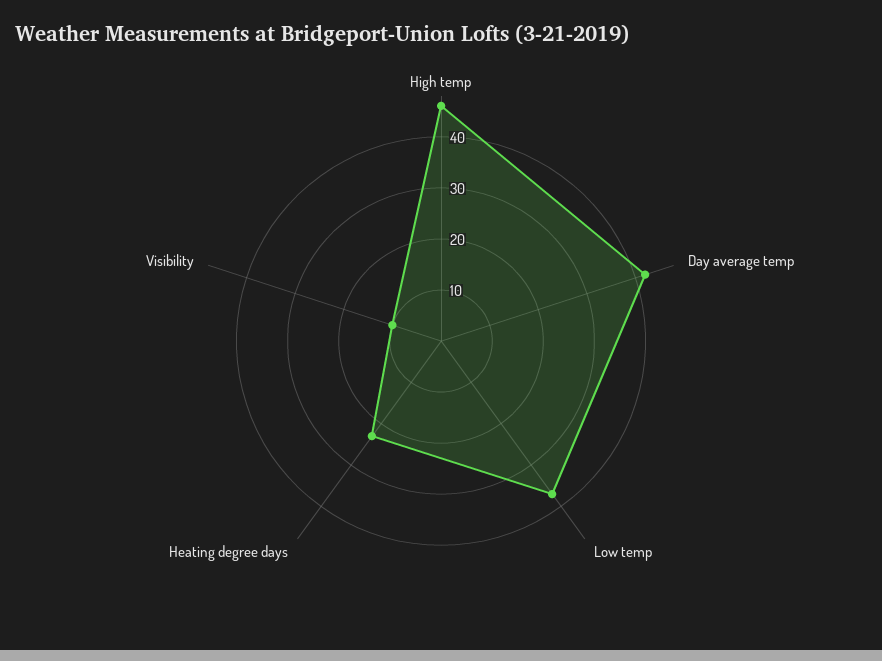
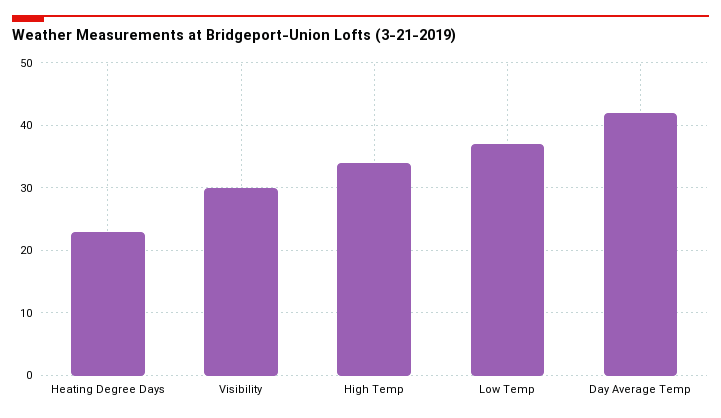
High temp: 45 -> 34
Visibility: 10 -> 30

